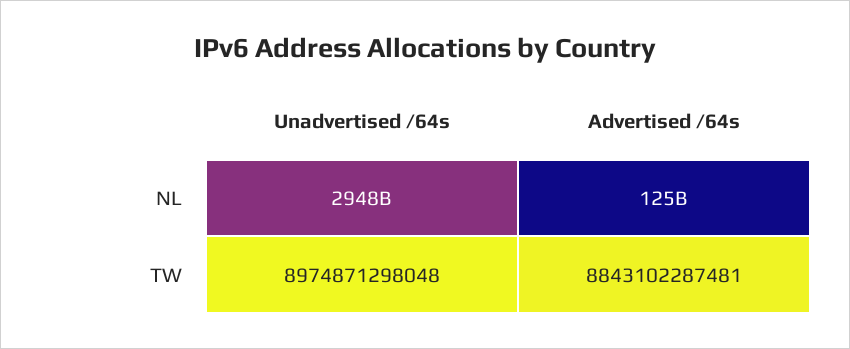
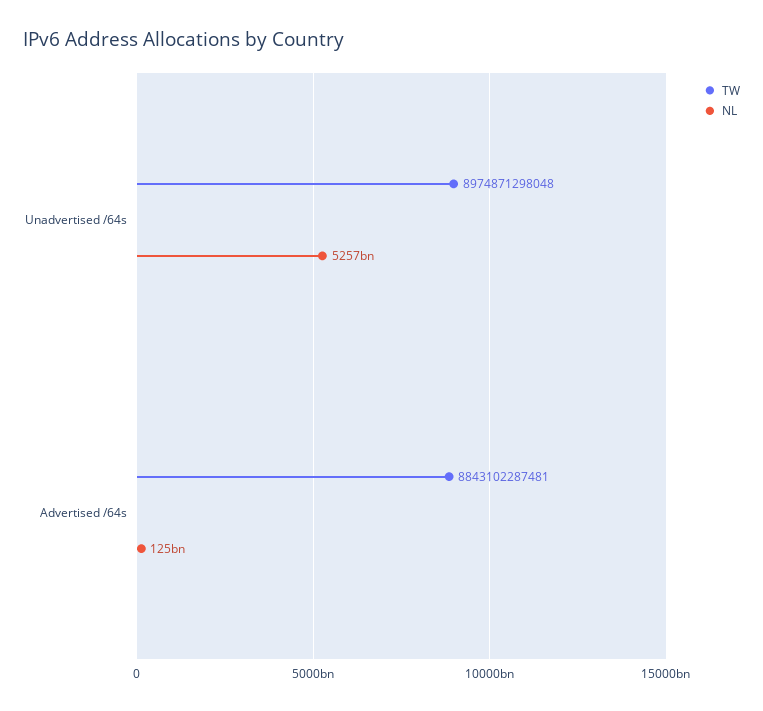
NL, Unadvertised /64s: 2948000000000 -> 5257000000000

